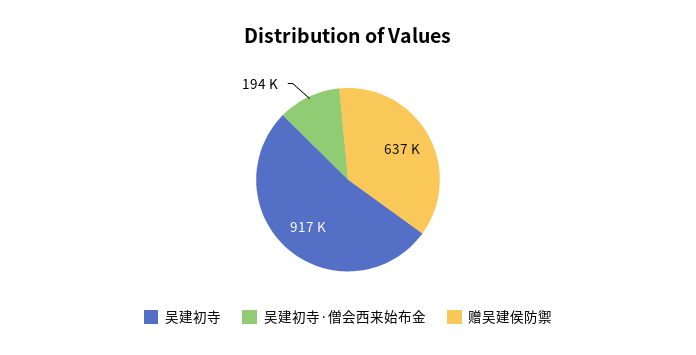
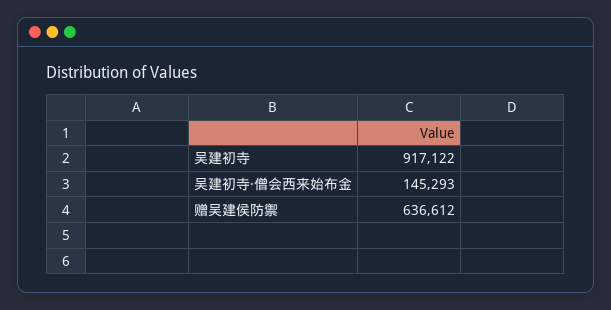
吴建初寺·僧会西来始布金: 194000 -> 145293

